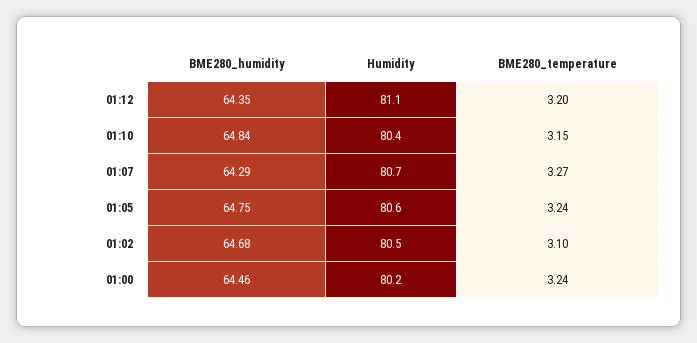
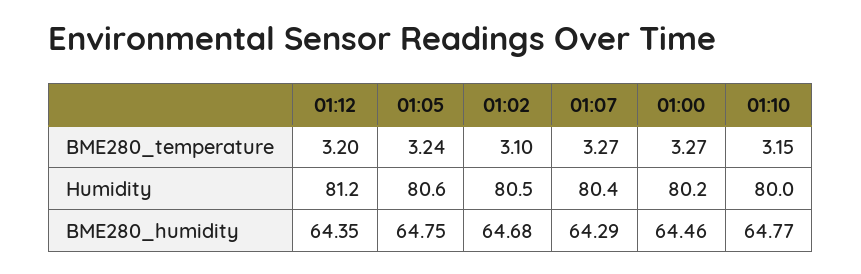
Humidity, 01:12: 81.1 -> 81.2
BME280_humidity, 01:10: 64.84 -> 64.77
Humidity, 01:10: 80.4 -> 80
Humidity, 01:07: 80.7 -> 80.4
BME280_temperature, 01:00: 3.24 -> 3.27

